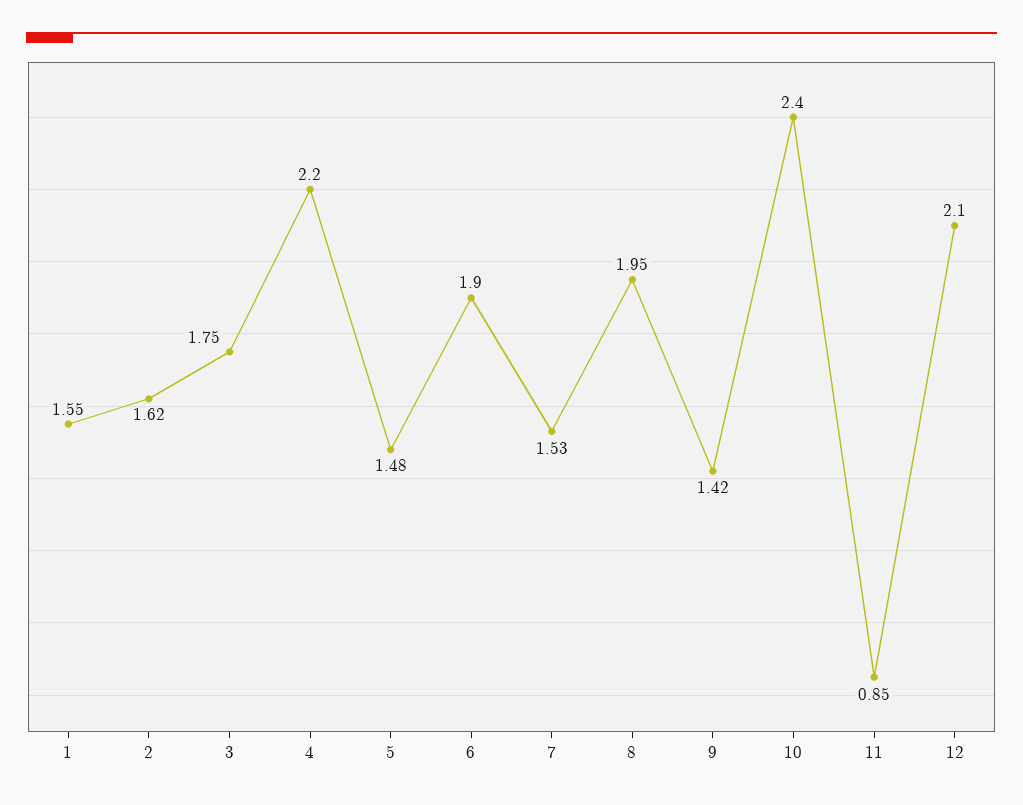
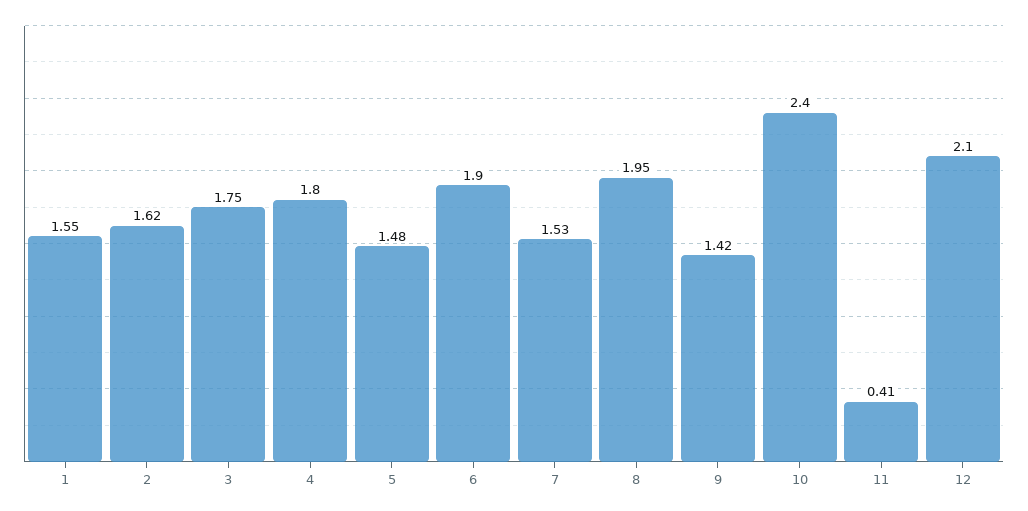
4: 2.2 -> 1.8
11: 0.85 -> 0.41

